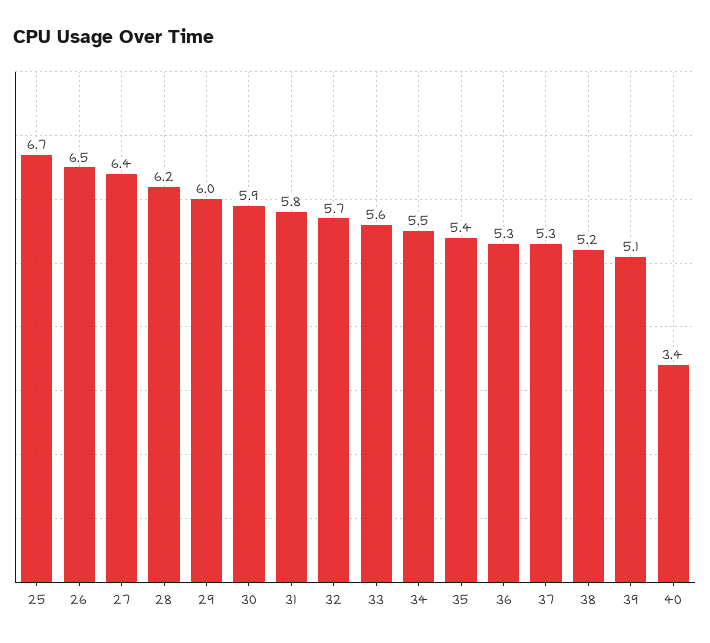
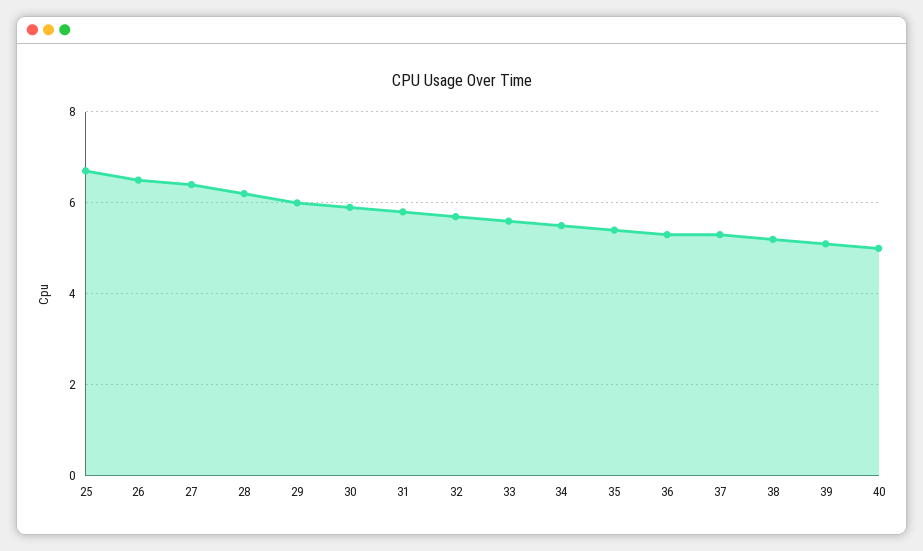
40: 3.4 -> 5

